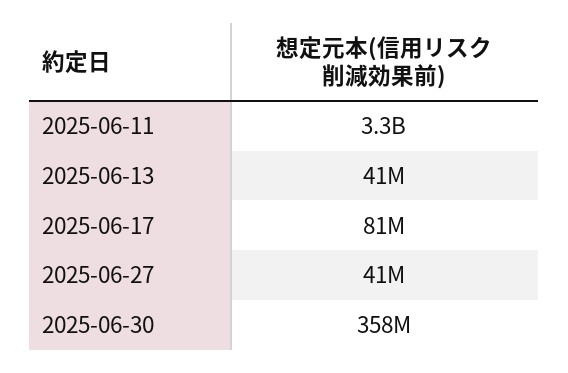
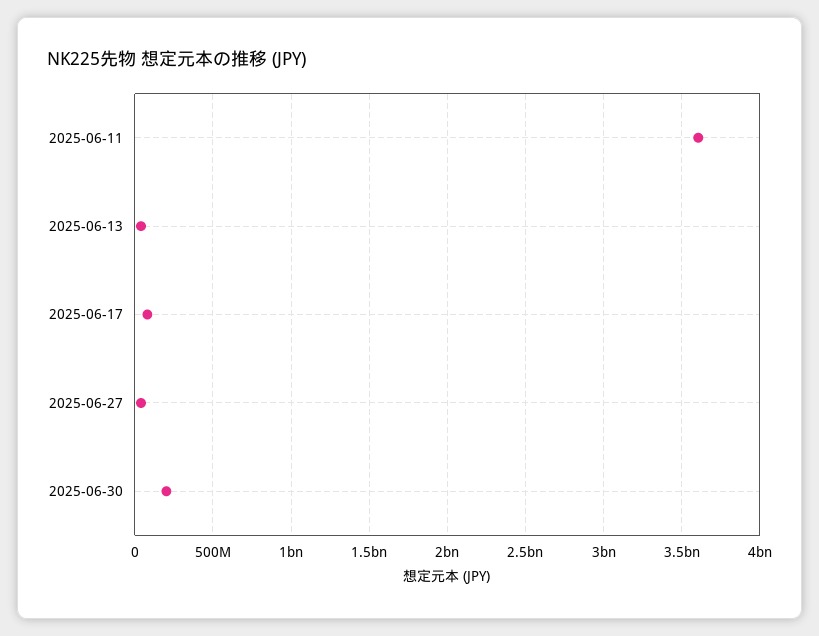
2025-06-11: 3300000000 -> 3600000000
2025-06-30: 358000000 -> 200000000

